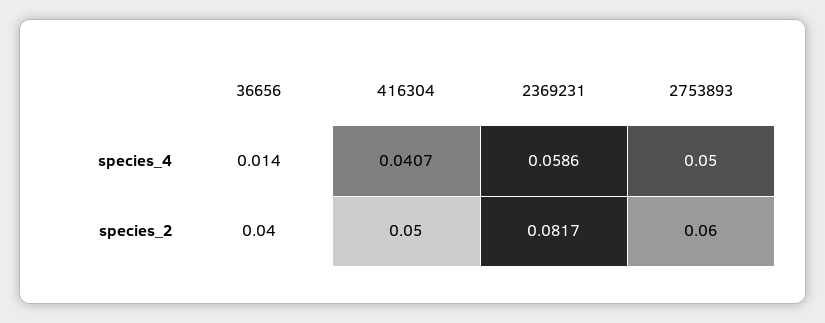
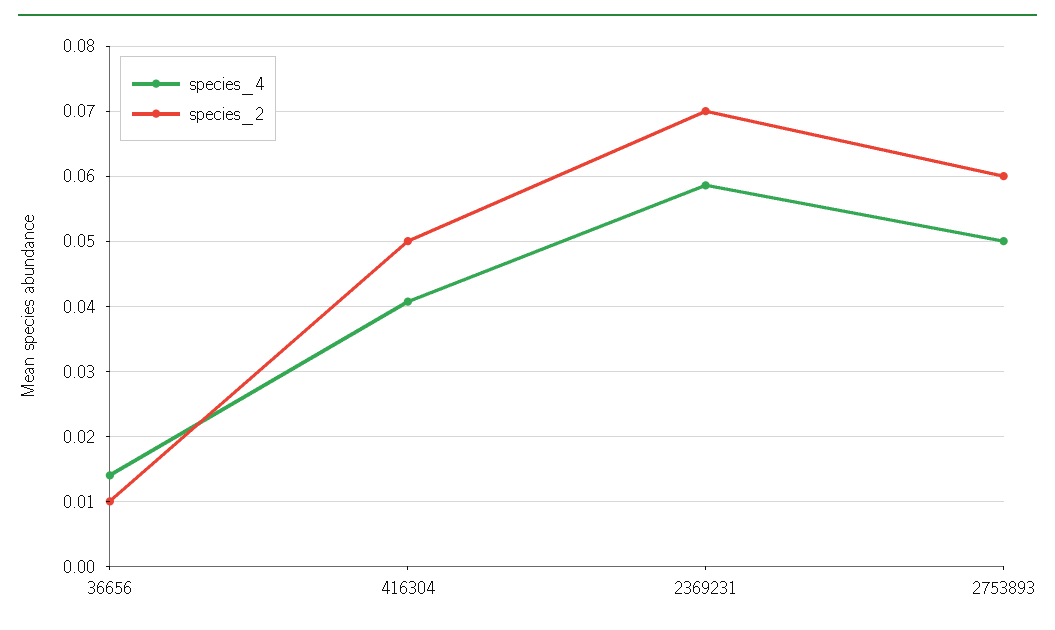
species_2, 36656: 0.04 -> 0.01
species_2, 2369231: 0.0817 -> 0.07

